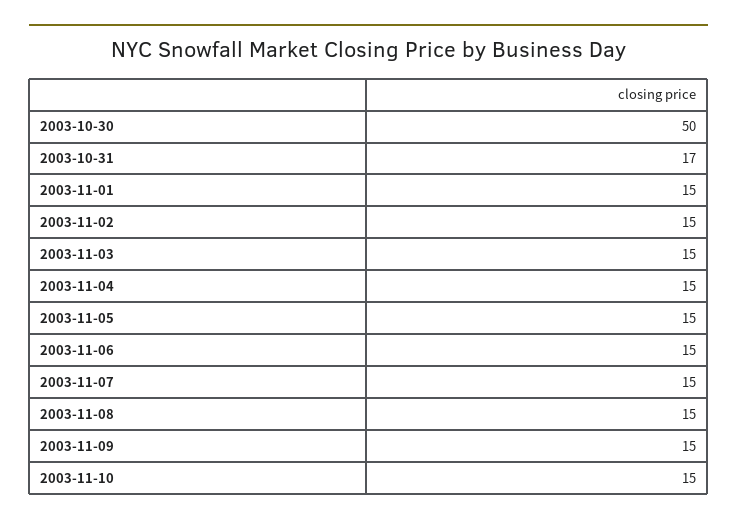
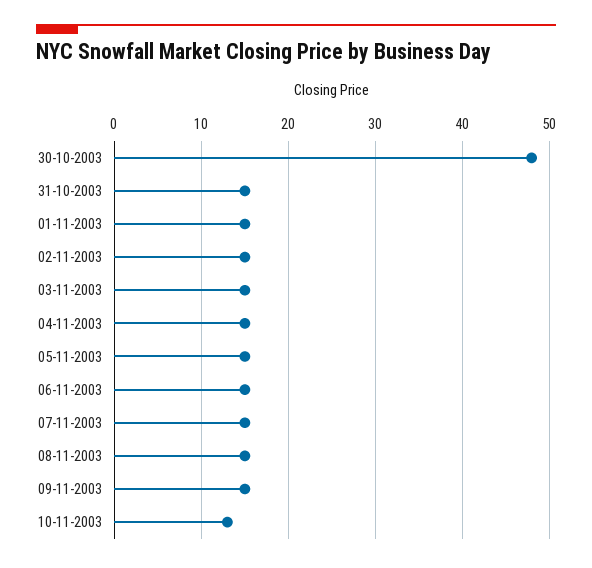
2003-10-30: 50 -> 48
2003-10-31: 17 -> 15
2003-11-10: 15 -> 13

